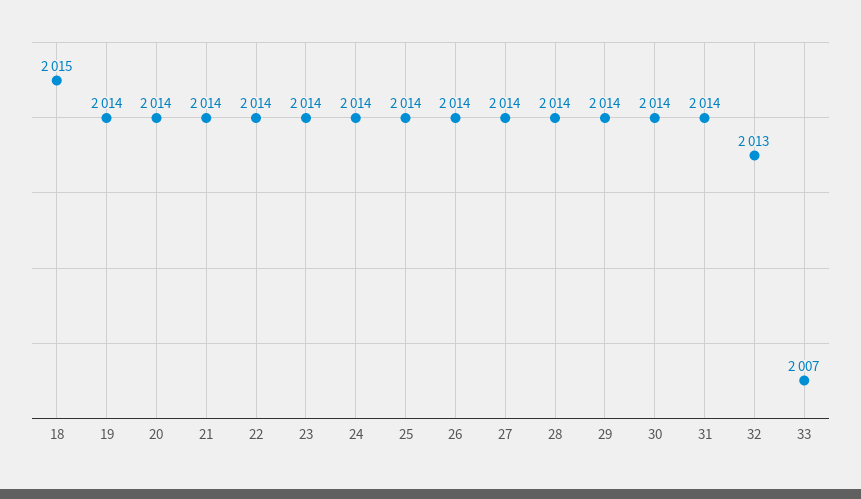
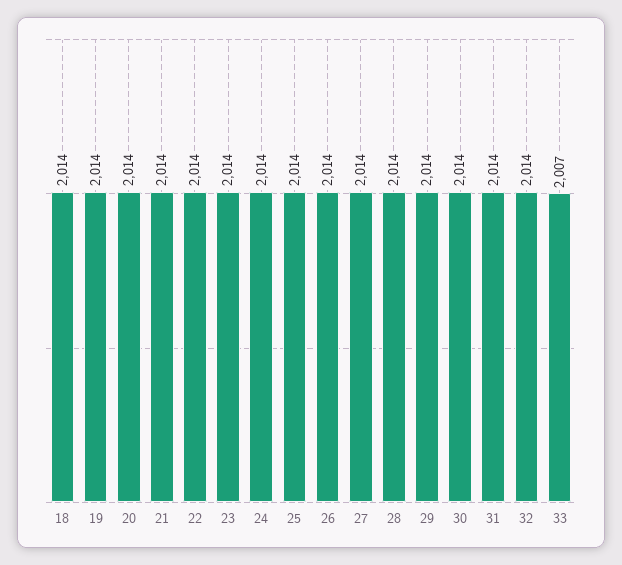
18: 2015 -> 2014
32: 2013 -> 2014

